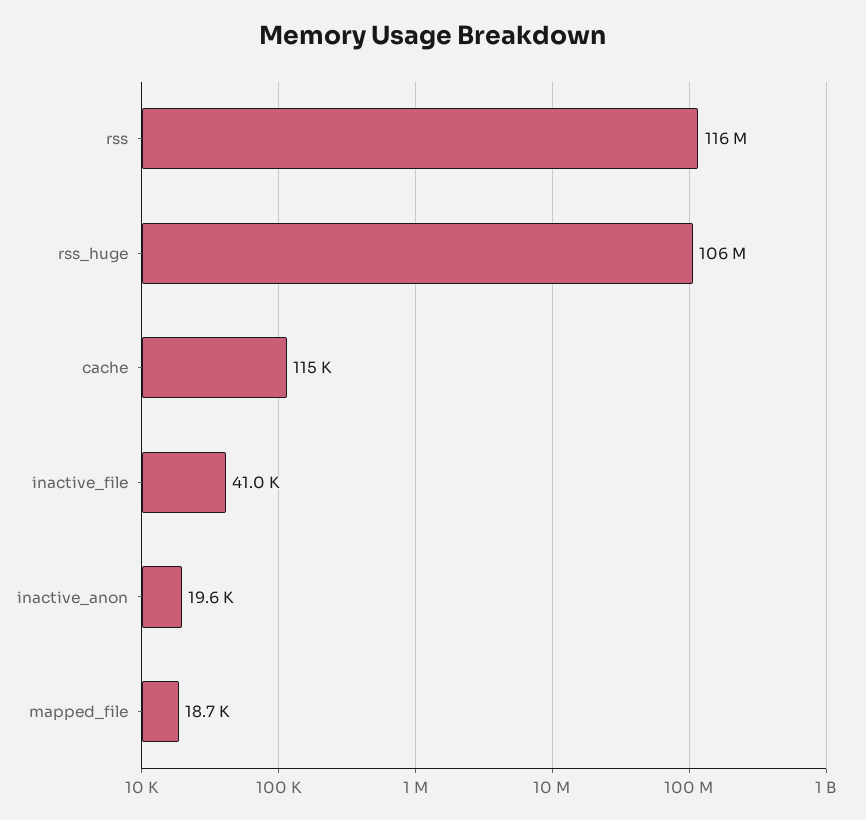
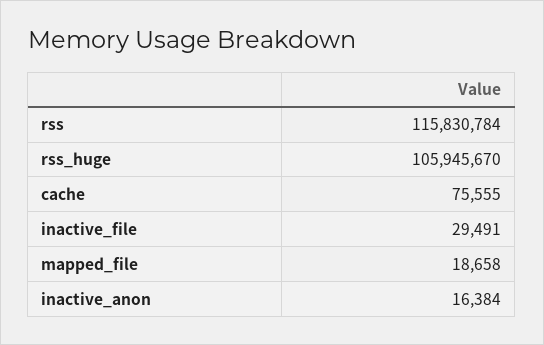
cache: 115000 -> 75555
inactive_file: 41000 -> 29491
inactive_anon: 19600 -> 16384

